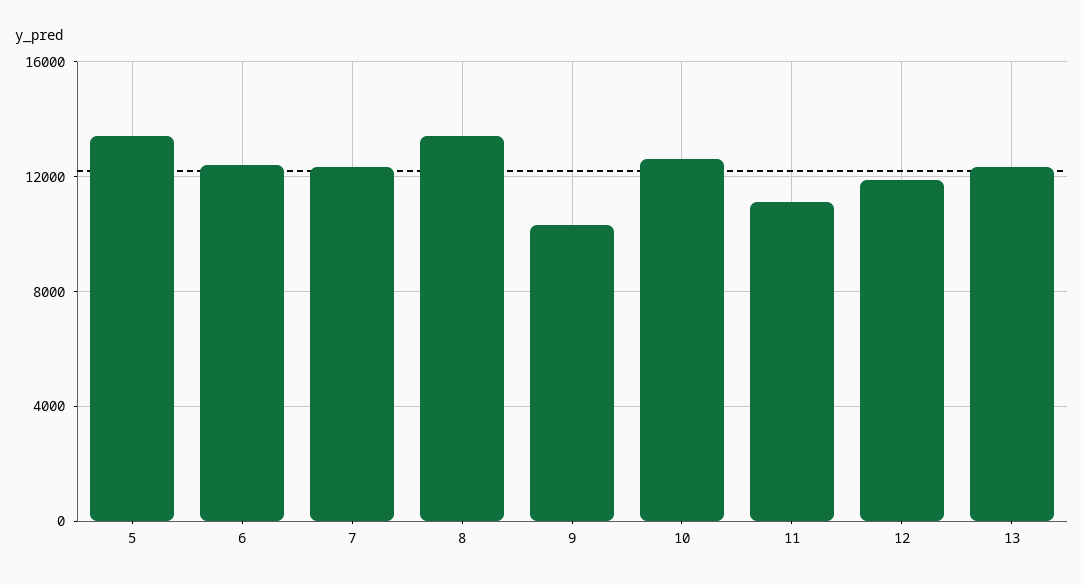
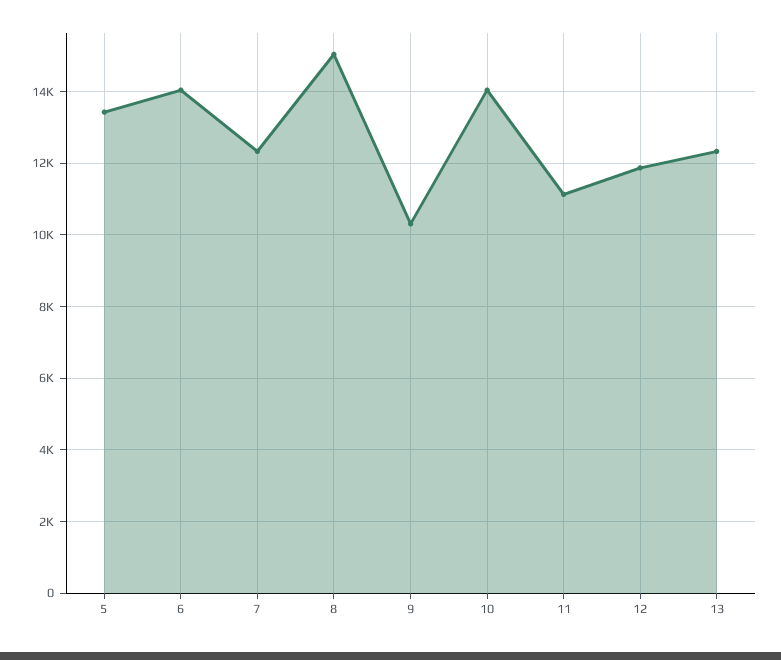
6: 12500 -> 14000
8: 13500 -> 15000
10: 12500 -> 14000

